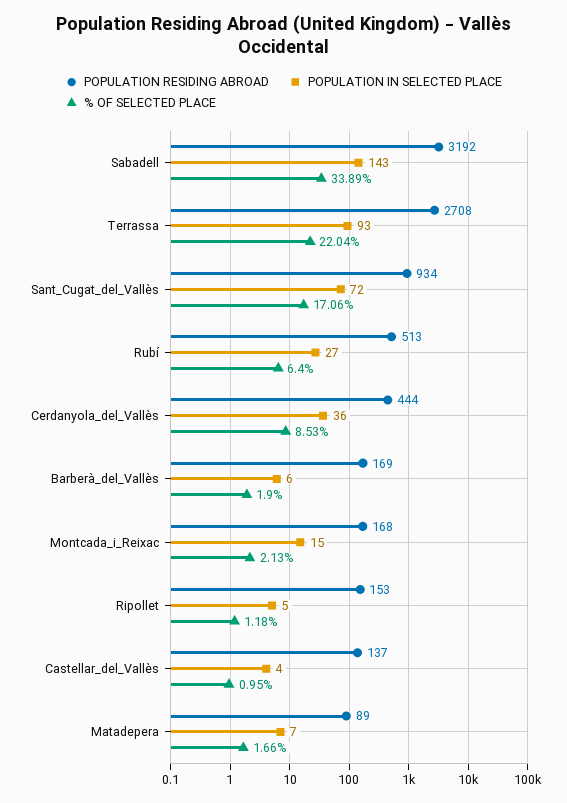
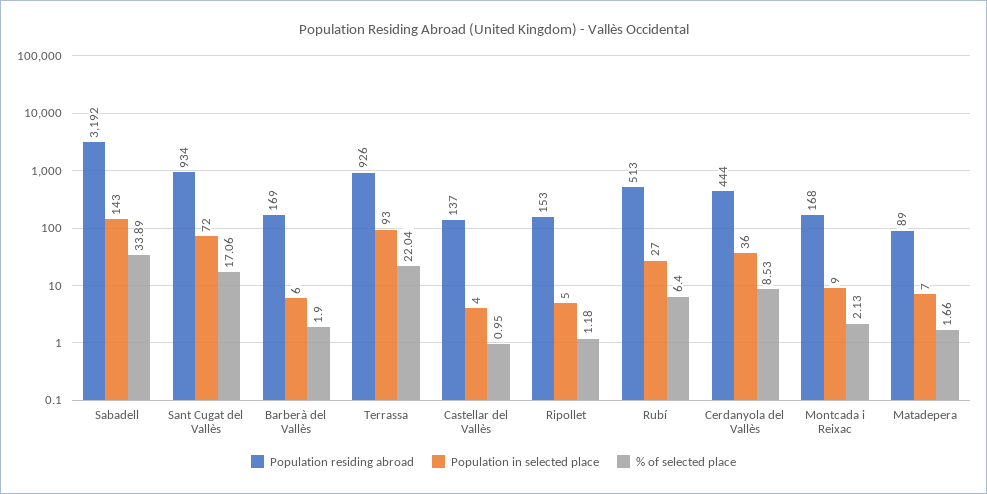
POPULATION RESIDING ABROAD, Terrassa: 2708 -> 926
POPULATION IN SELECTED PLACE, Montcada_i_Reixac: 15 -> 9

